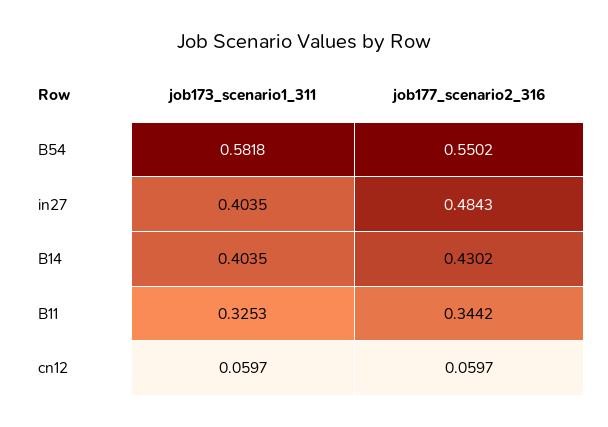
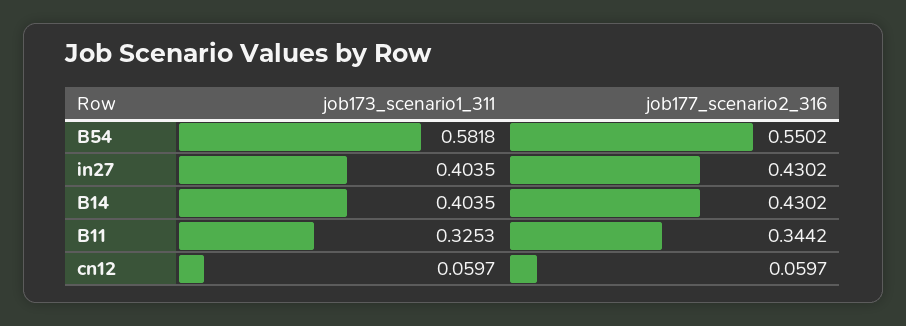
job177_scenario2_316, in27: 0.4843 -> 0.4302

